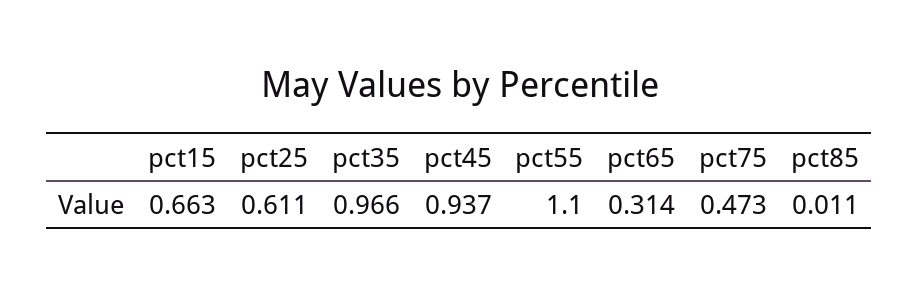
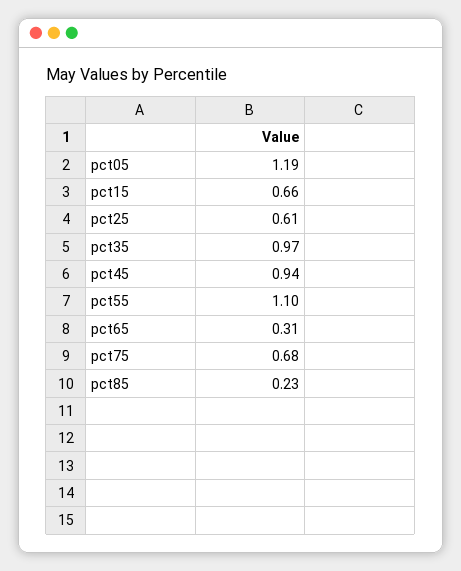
pct75: 0.473 -> 0.68
pct85: 0.011 -> 0.23
pct05: none -> 1.19

